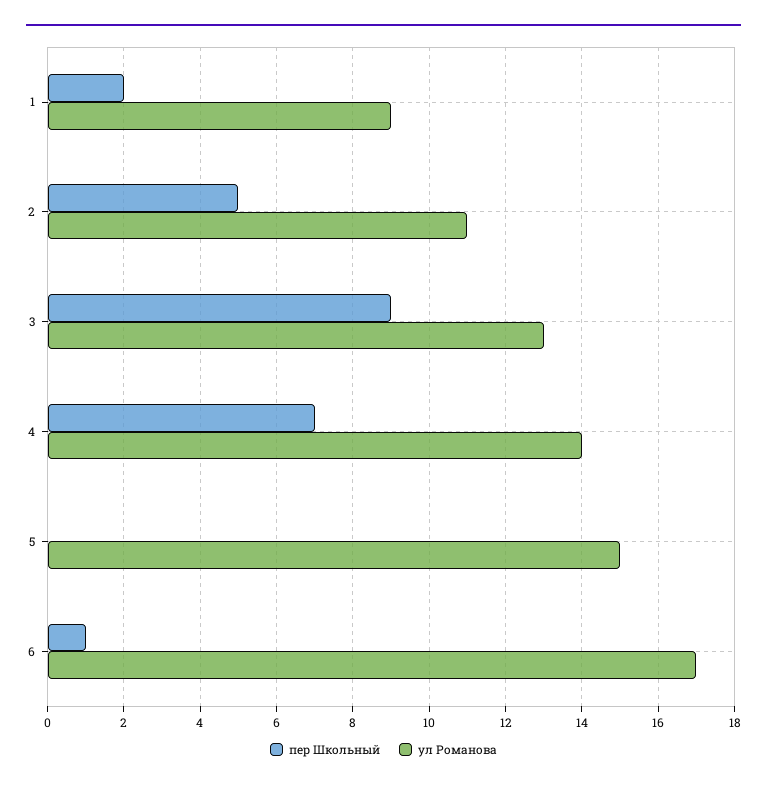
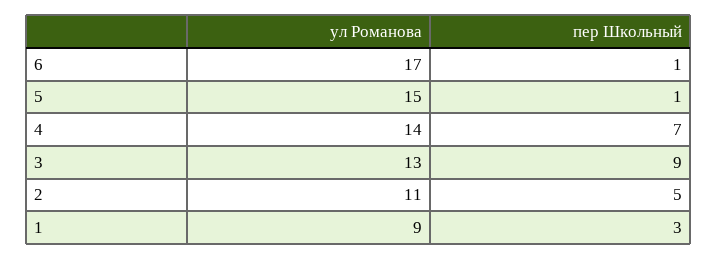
пер Школьный, 1: 2 -> 3
пер Школьный, 5: 0 -> 1

